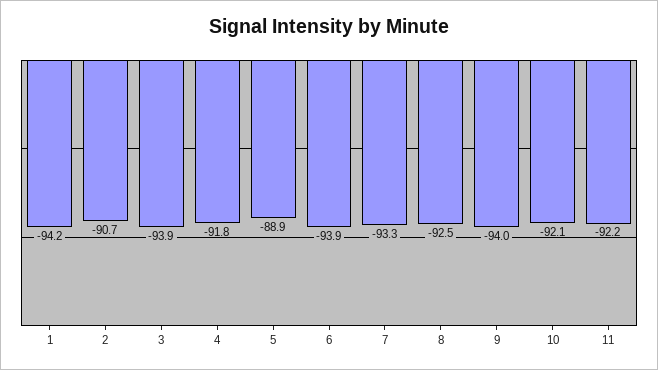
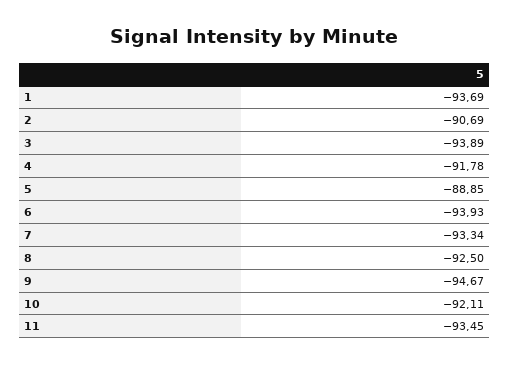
1: -94.2 -> -93.69
9: -94 -> -94.67
11: -92.2 -> -93.45

